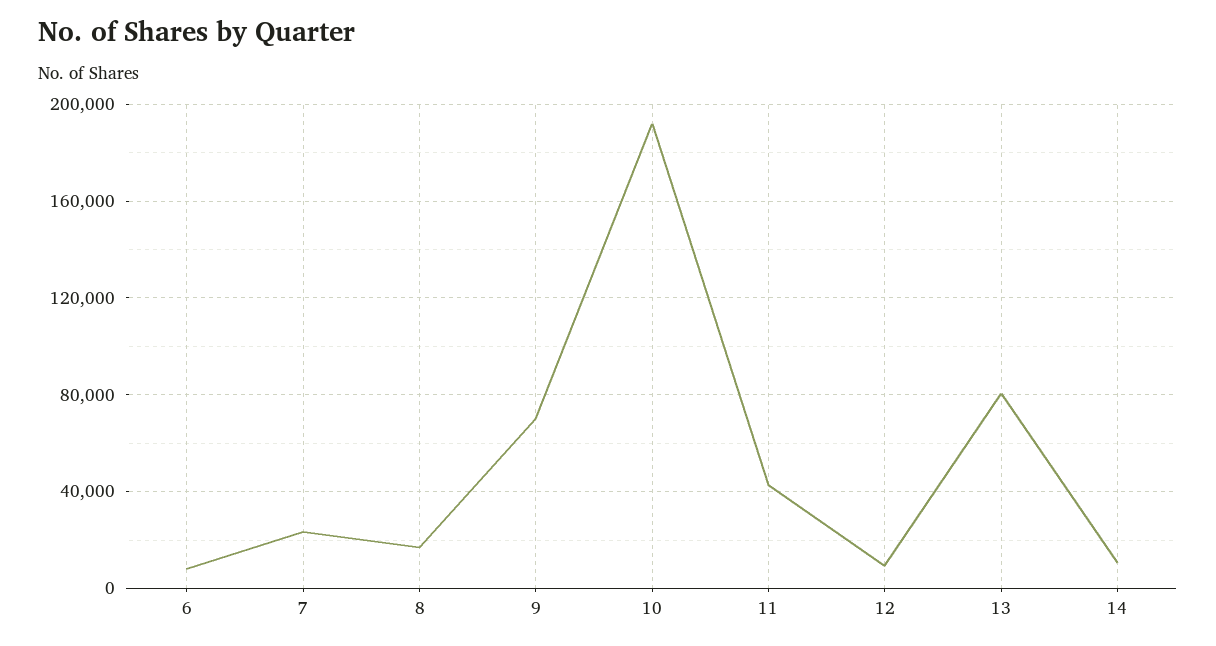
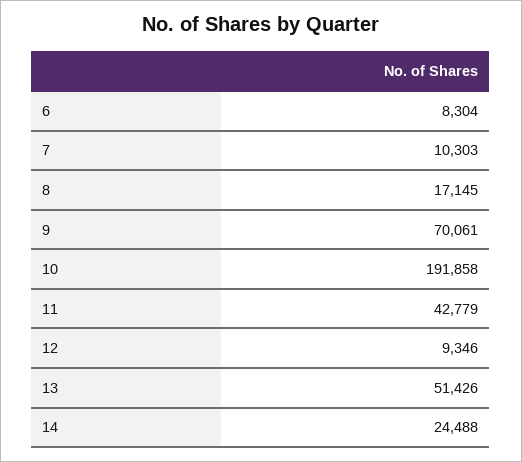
7: 25000 -> 10303
13: 80000 -> 51426
14: 10000 -> 24488

